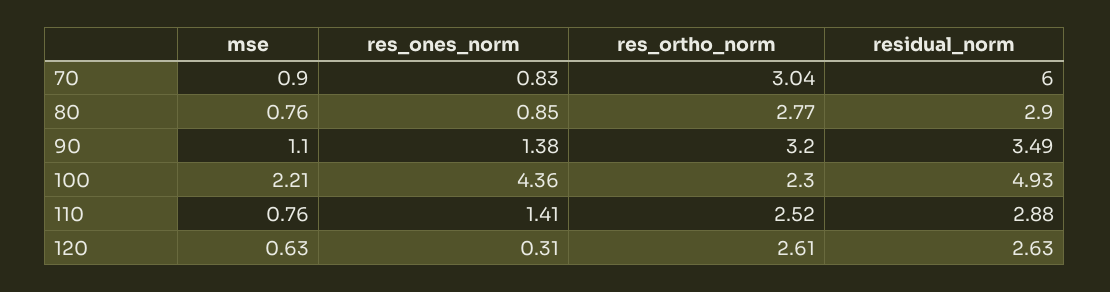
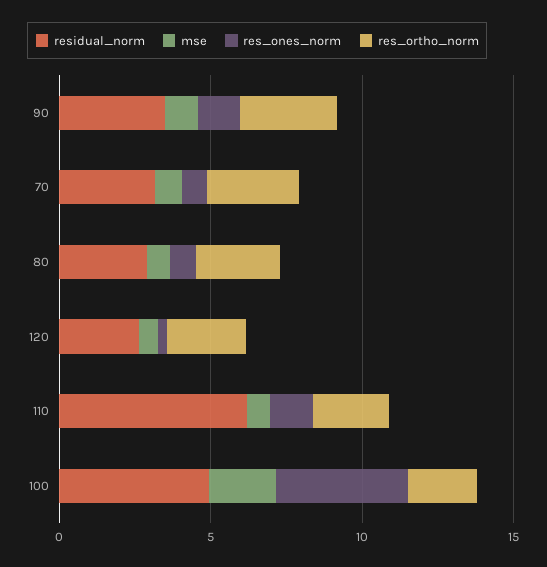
residual_norm, 70: 6 -> 3
residual_norm, 110: 2.88 -> 6

